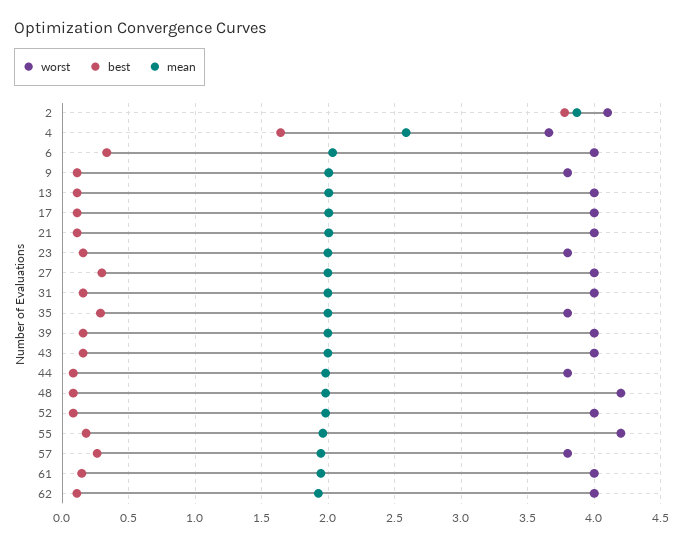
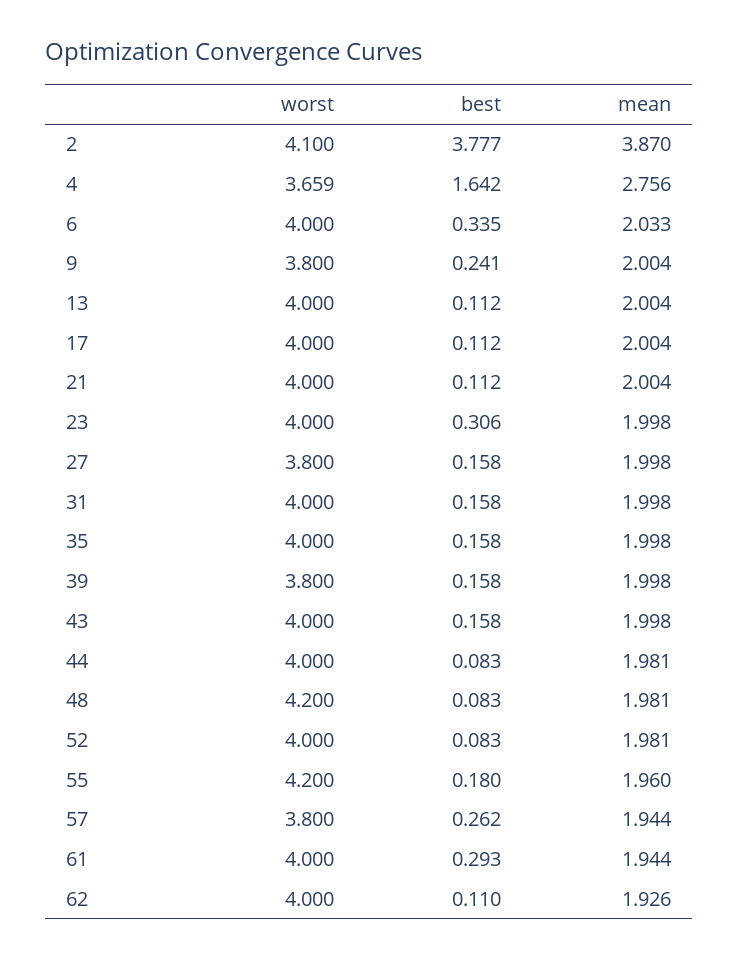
mean, 4: 2.6 -> 2.756
best, 9: 0.1 -> 0.241
worst, 23: 3.8 -> 4
best, 23: 0.15 -> 0.306
worst, 27: 4 -> 3.8
best, 27: 0.3 -> 0.158
worst, 35: 3.8 -> 4
best, 35: 0.3 -> 0.158
worst, 39: 4 -> 3.8
worst, 44: 3.8 -> 4
best, 61: 0.15 -> 0.293

